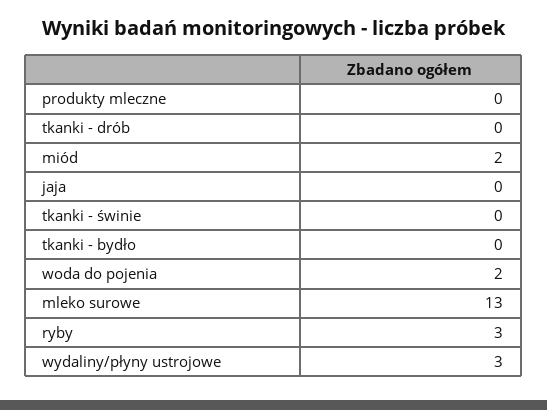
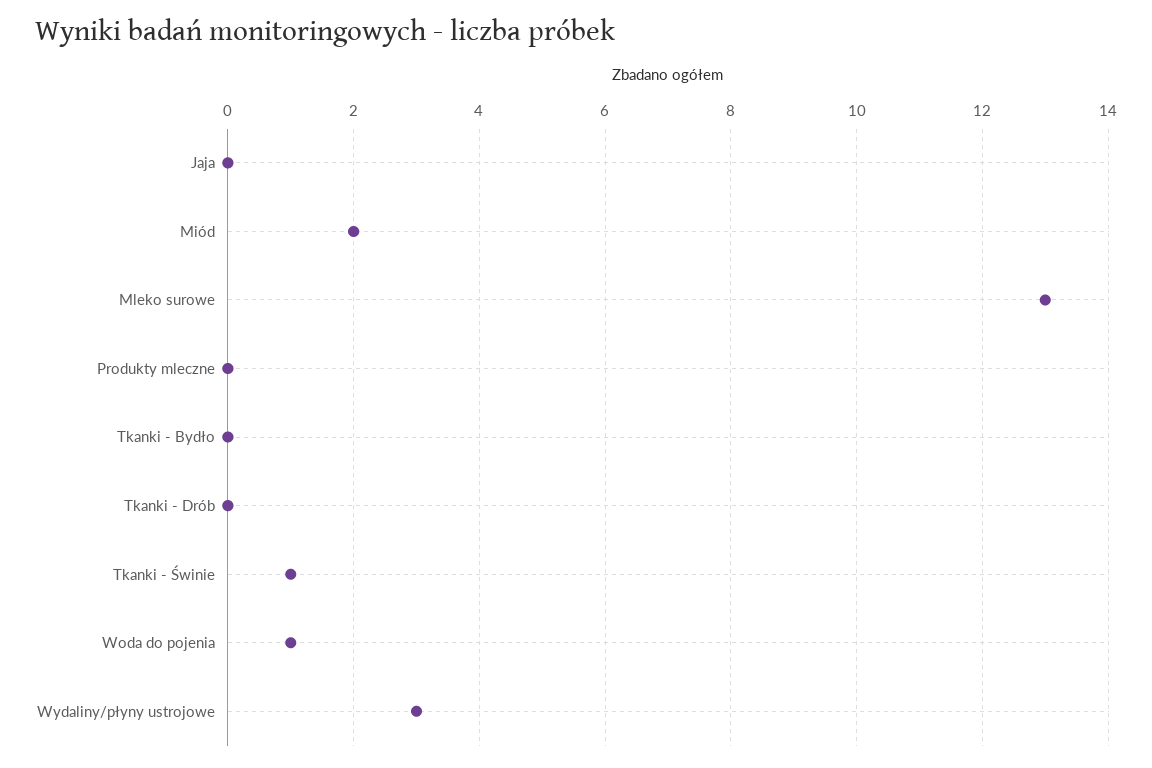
tkanki - świnie: 0 -> 1
woda do pojenia: 2 -> 1
ryby: 3 -> none

